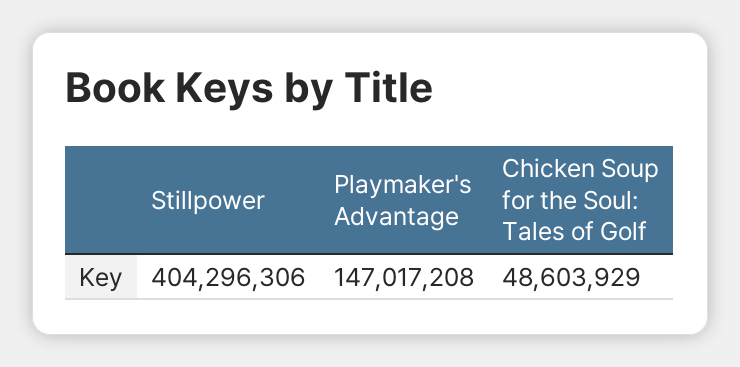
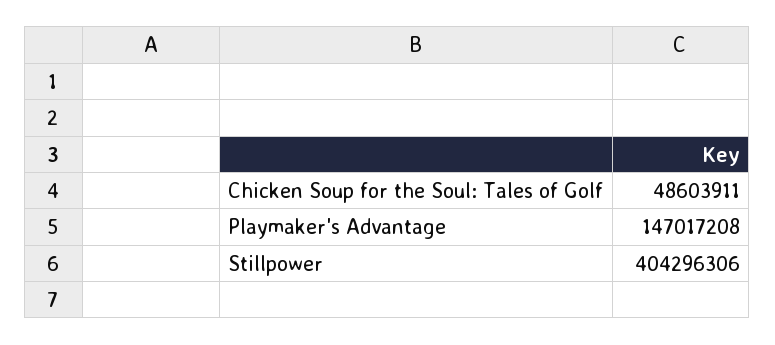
Chicken Soup for the Soul: Tales of Golf: 48603929 -> 48603911

